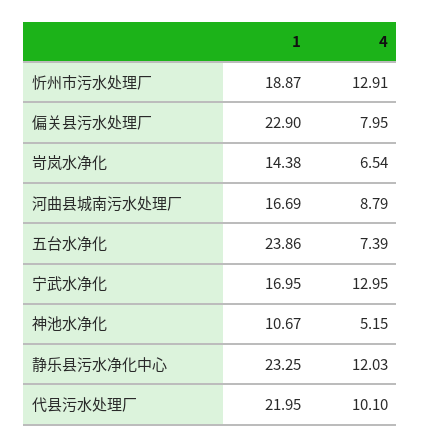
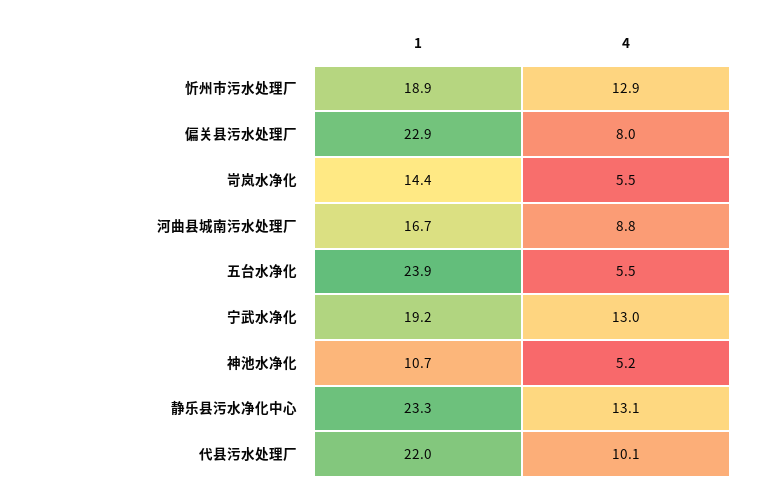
4, 岢岚水净化: 6.54 -> 5.5
4, 五台水净化: 7.39 -> 5.5
1, 宁武水净化: 16.95 -> 19.2
4, 静乐县污水净化中心: 12.03 -> 13.1

